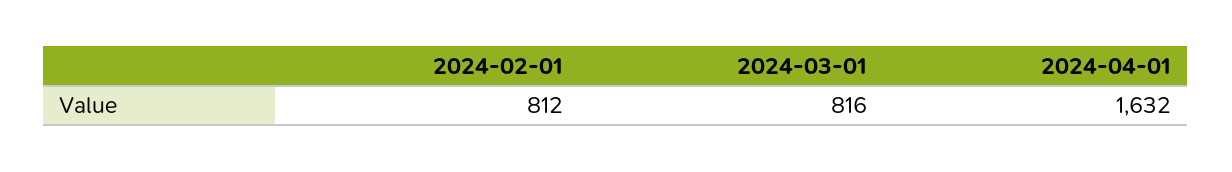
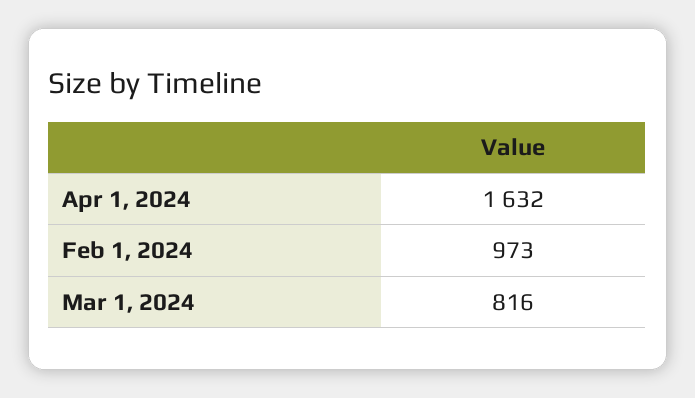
2024-02-01: 812 -> 973

